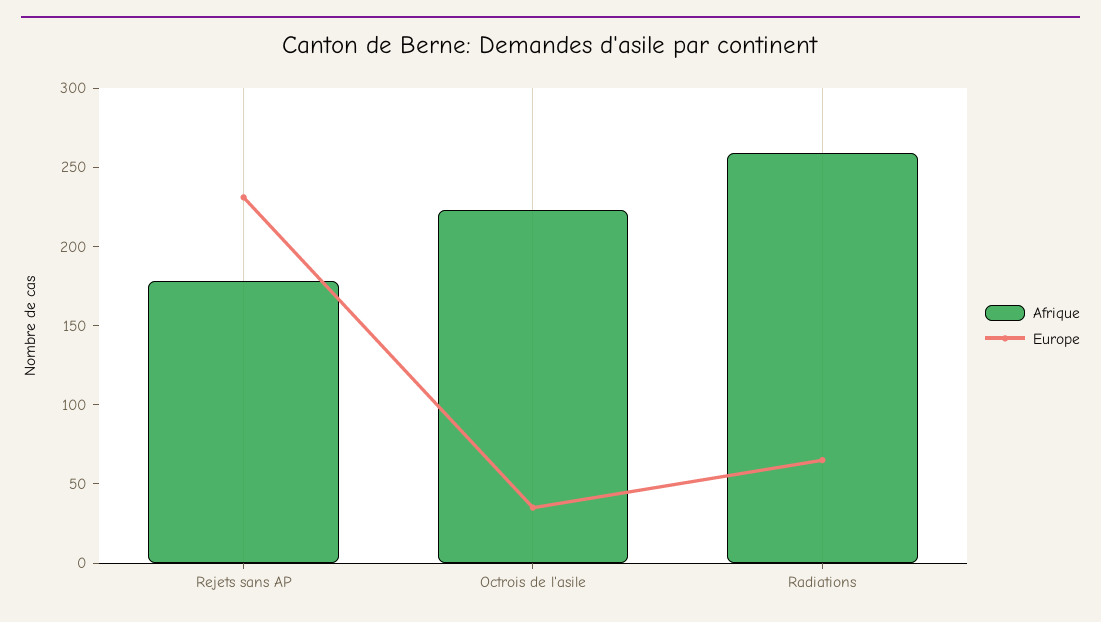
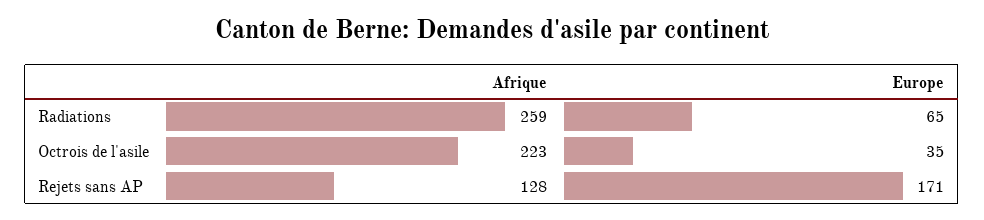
Afrique, Rejets sans AP: 180 -> 128
Europe, Rejets sans AP: 230 -> 171

